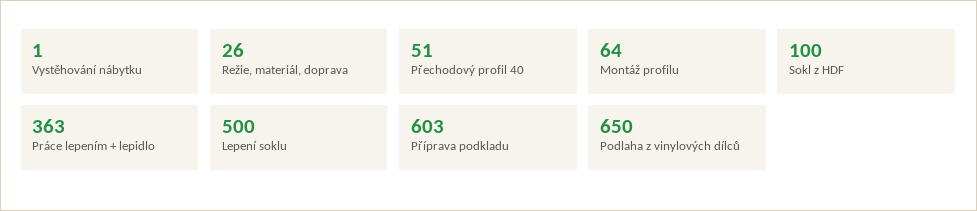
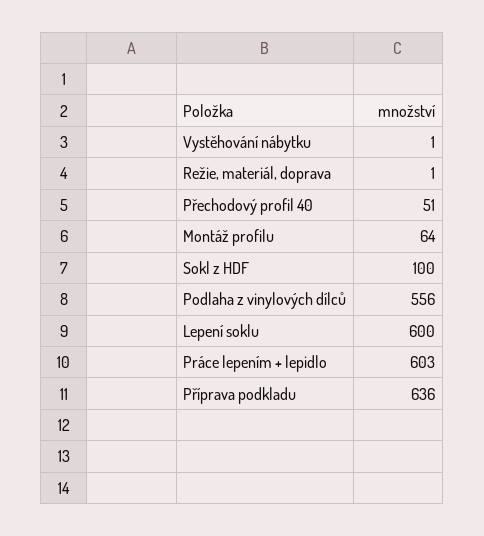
Režie, materiál, doprava: 26 -> 1
Práce lepením + lepidlo: 363 -> 603
Lepení soklu: 500 -> 600
Příprava podkladu: 603 -> 636
Podlaha z vinylových dílců: 650 -> 556

